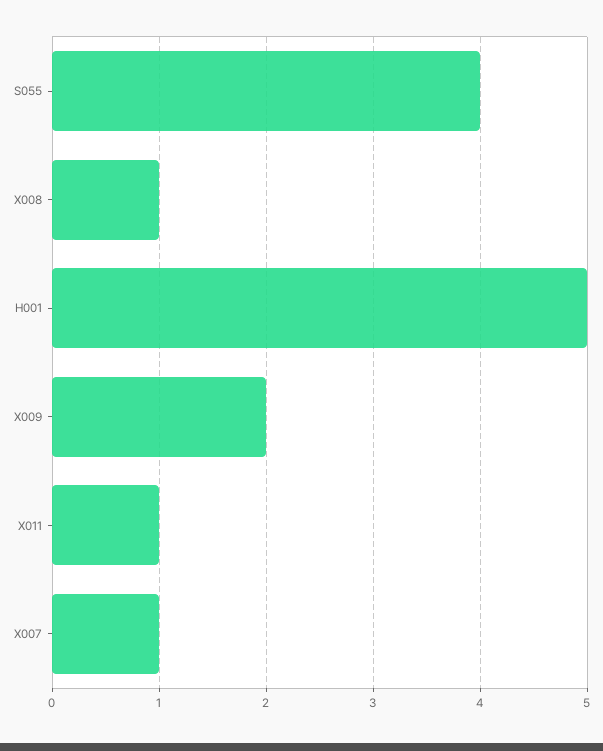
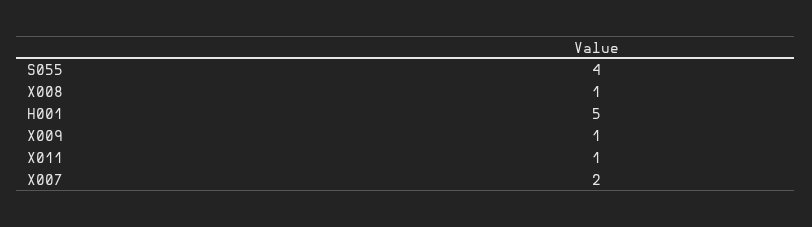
X009: 2 -> 1
X007: 1 -> 2

